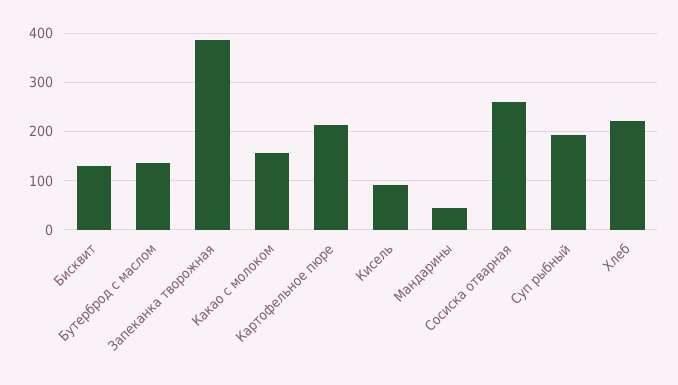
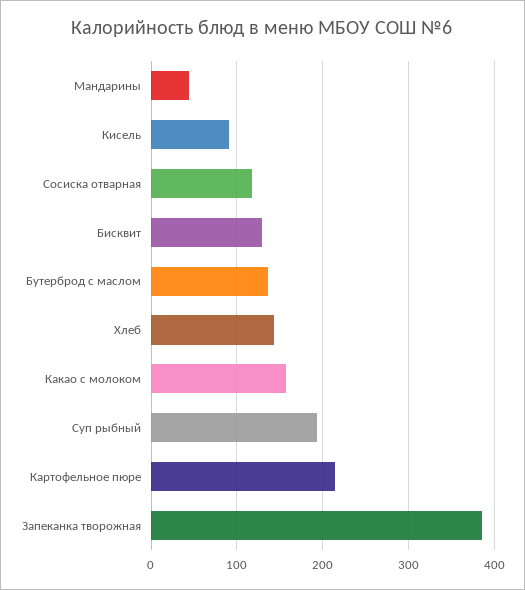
Сосиска отварная: 260 -> 120
Хлеб: 220 -> 140

